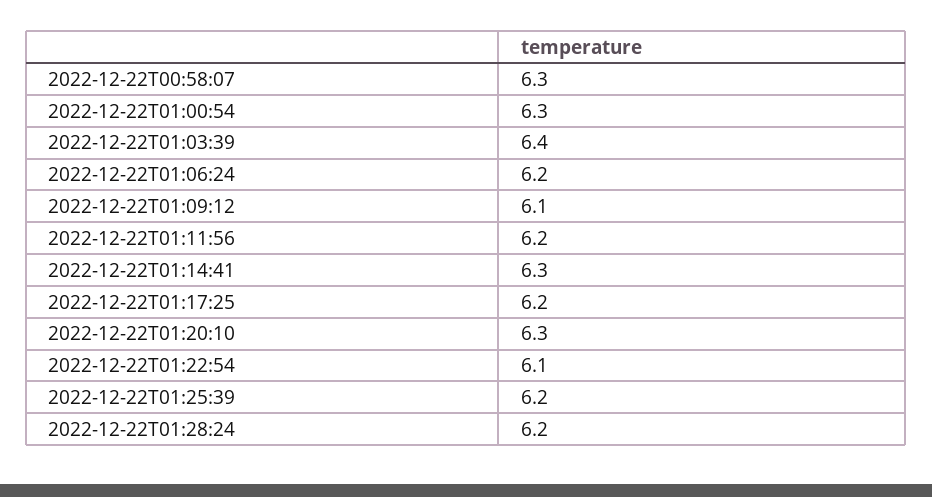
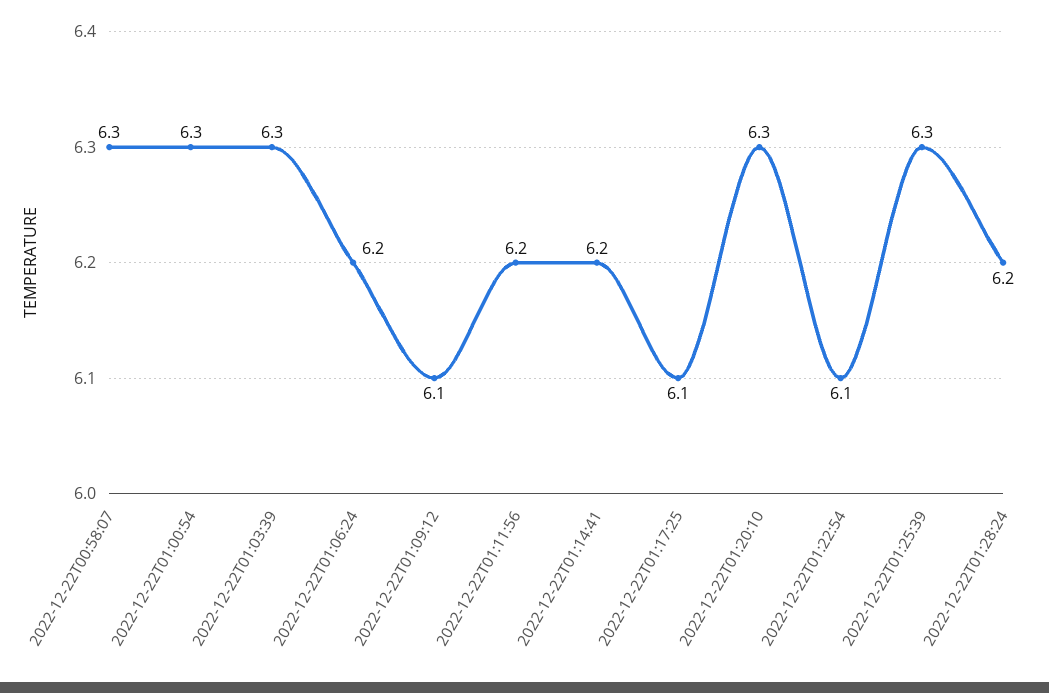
2022-12-22T01:03:39: 6.4 -> 6.3
2022-12-22T01:14:41: 6.3 -> 6.2
2022-12-22T01:17:25: 6.2 -> 6.1
2022-12-22T01:25:39: 6.2 -> 6.3

